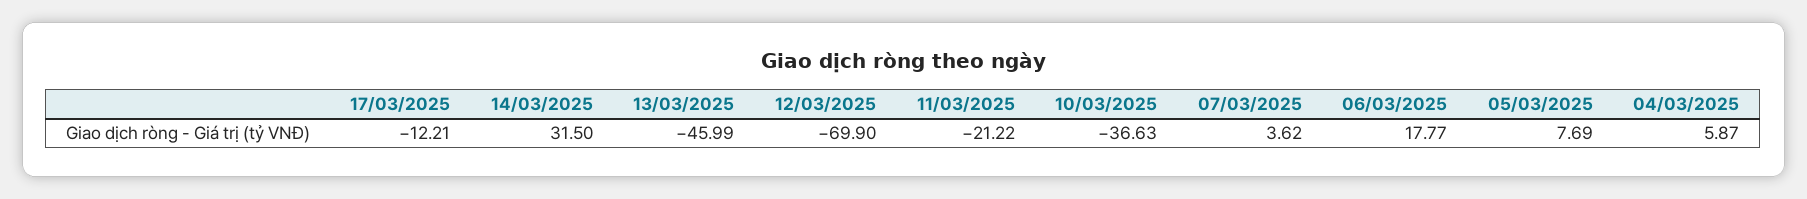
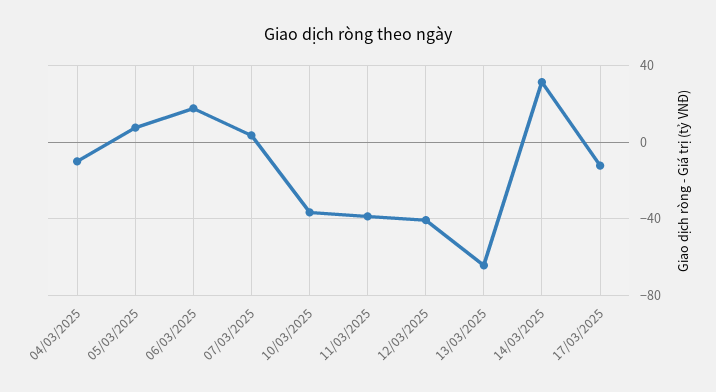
13/03/2025: -45.99 -> -65
12/03/2025: -69.9 -> -40
11/03/2025: -21.22 -> -40
04/03/2025: 5.87 -> -10

